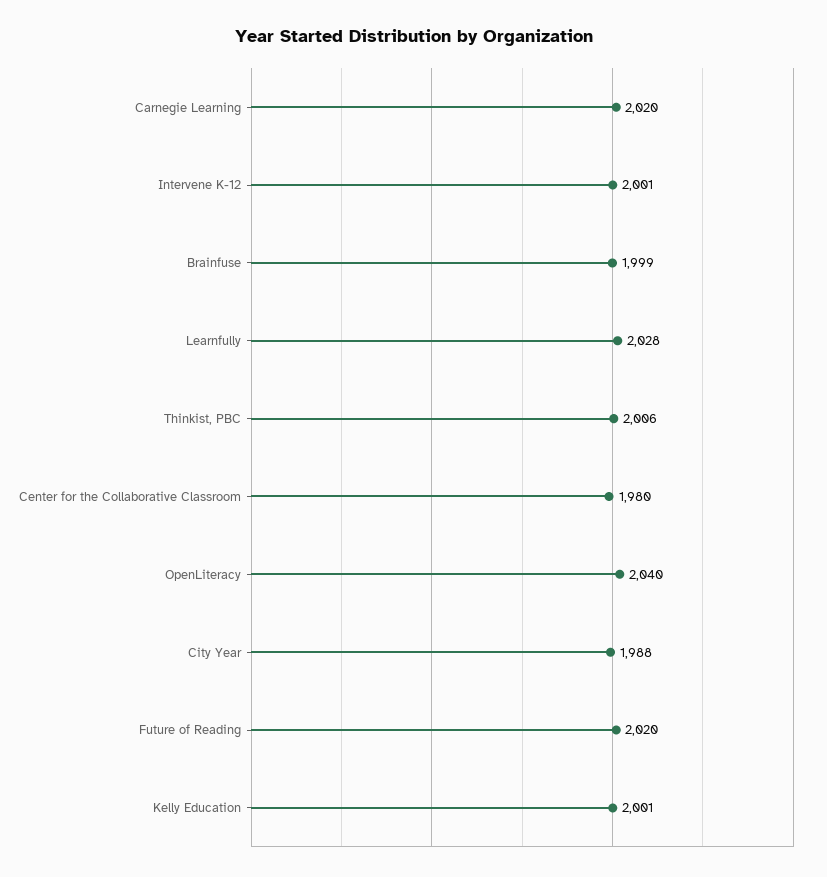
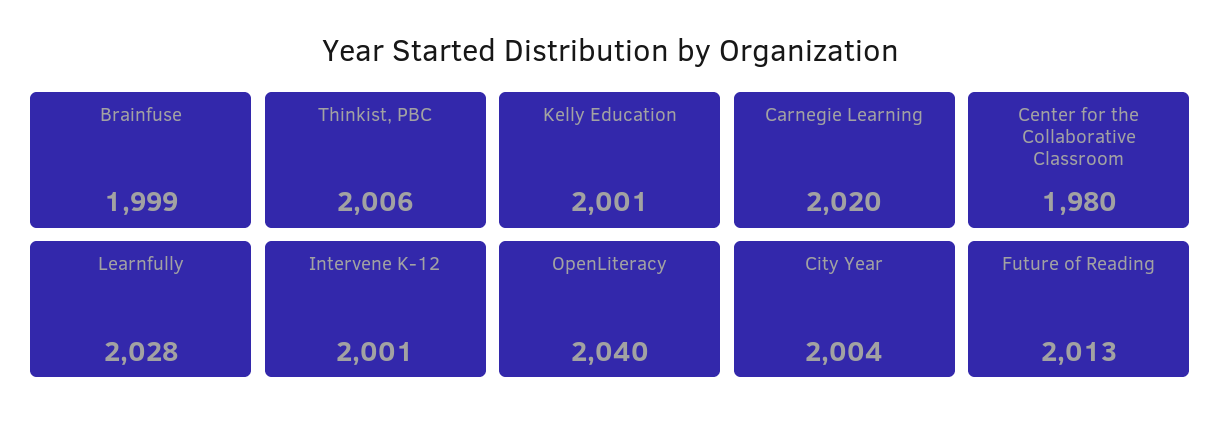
City Year: 1988 -> 2004
Future of Reading: 2020 -> 2013

